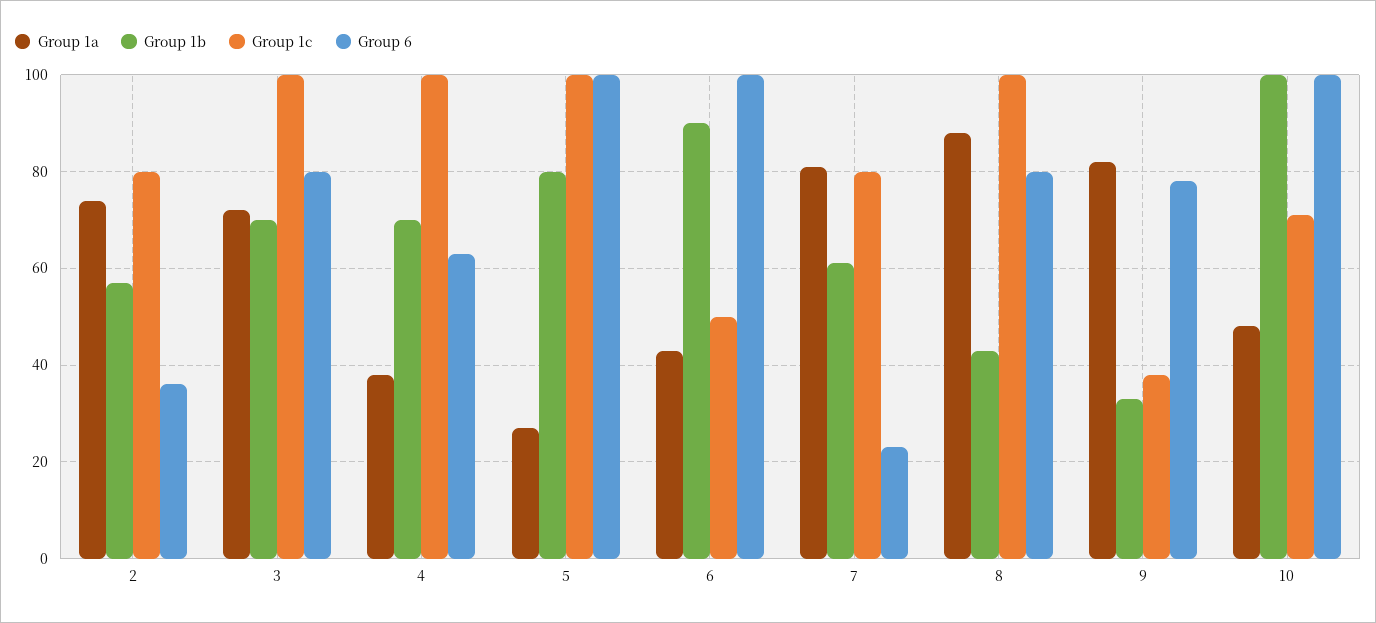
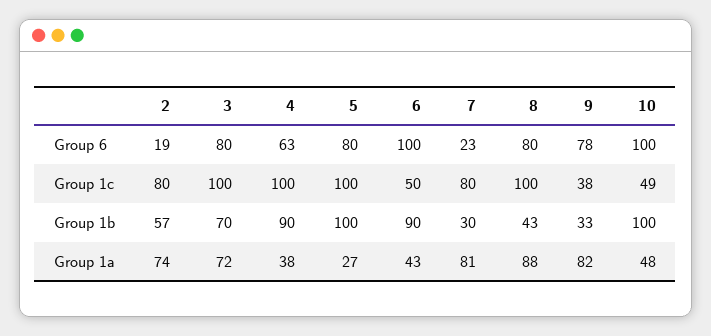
Group 6, 2: 35 -> 19
Group 1b, 4: 70 -> 90
Group 1b, 5: 80 -> 100
Group 6, 5: 100 -> 80
Group 1b, 7: 60 -> 30
Group 1c, 10: 70 -> 49

